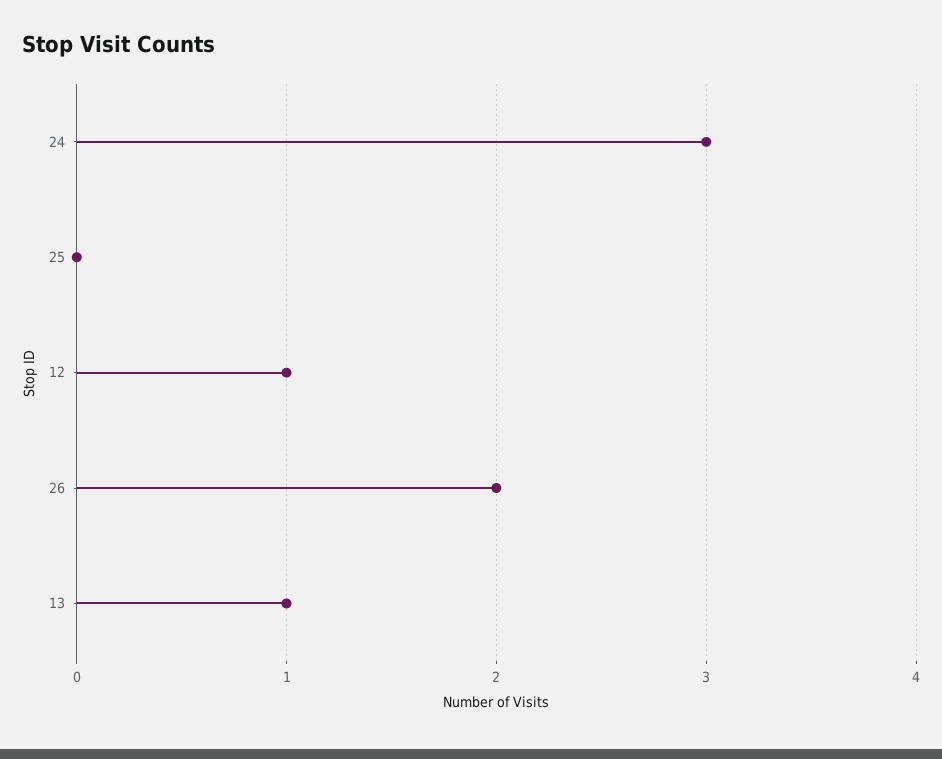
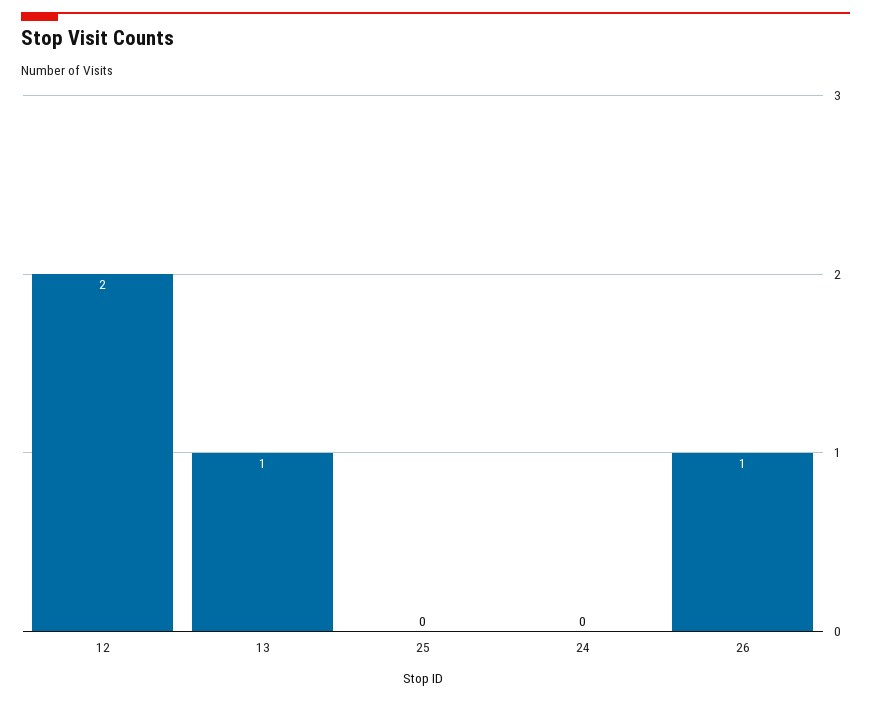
24: 3 -> 0
12: 1 -> 2
26: 2 -> 1

